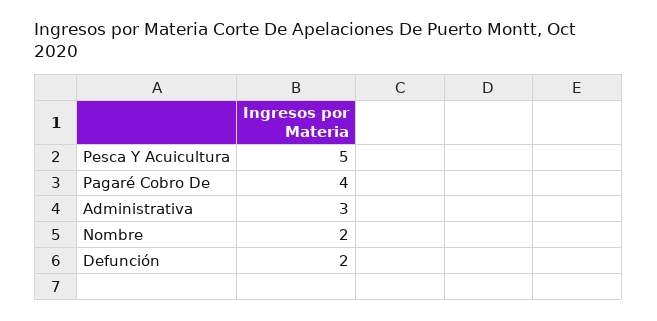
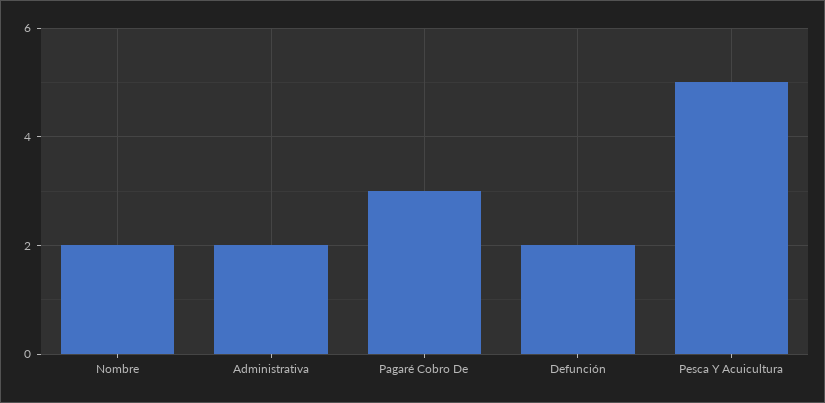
Pagaré Cobro De: 4 -> 3
Administrativa: 3 -> 2

